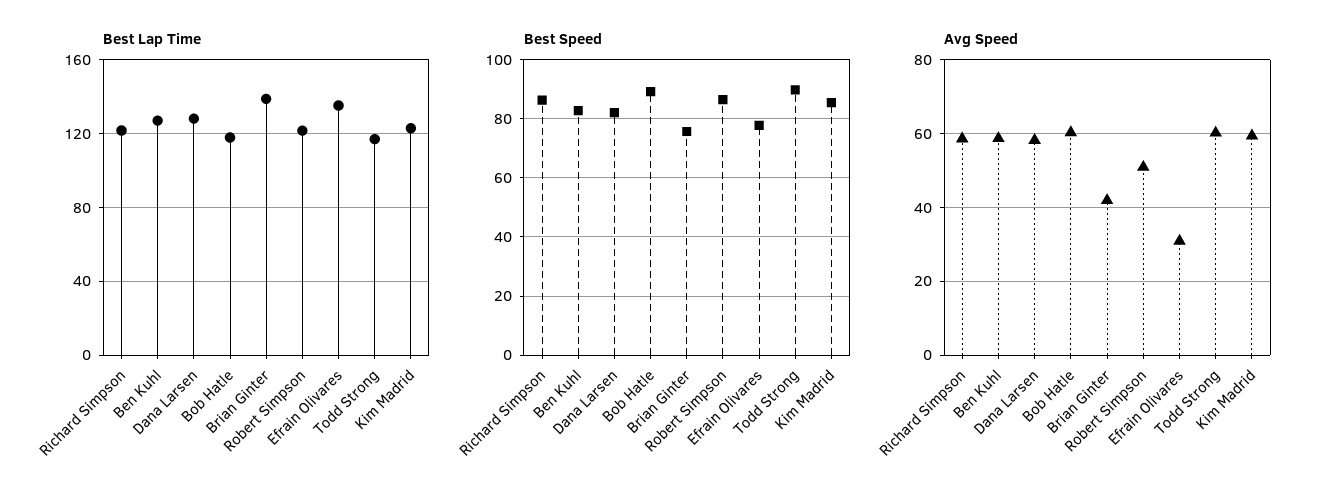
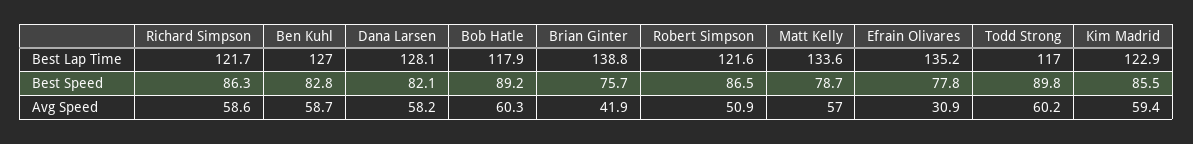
Best Lap Time, Matt Kelly: none -> 133.6
Best Speed, Matt Kelly: none -> 78.7
Avg Speed, Matt Kelly: none -> 57

